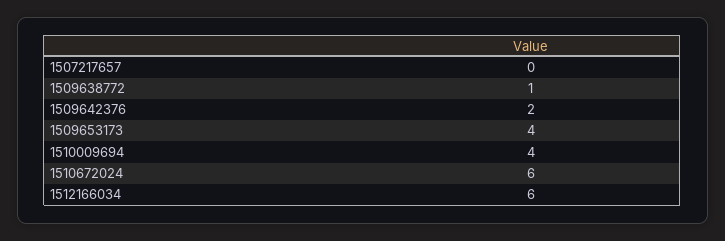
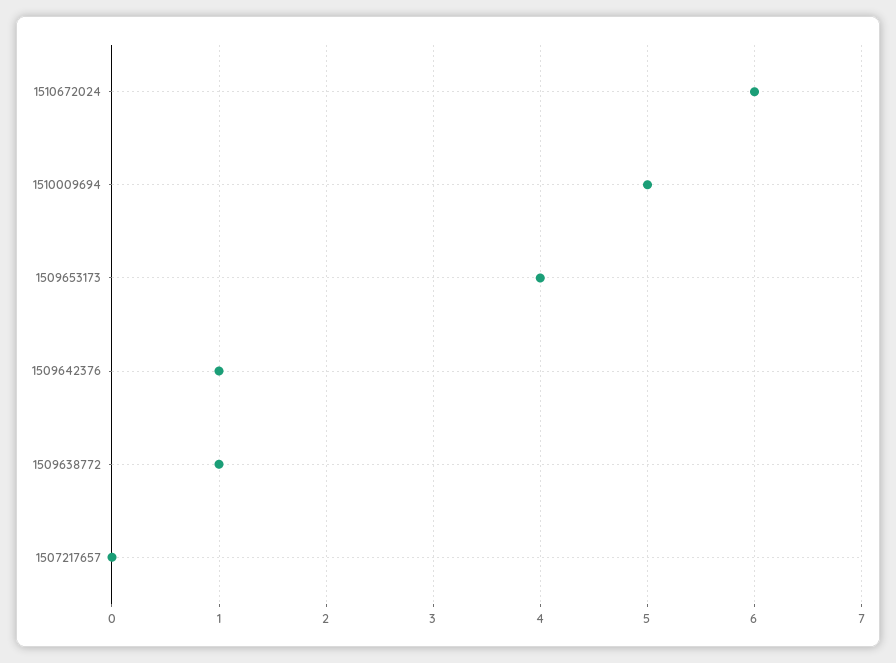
1509642376: 2 -> 1
1510009694: 4 -> 5
1512166034: 6 -> none

